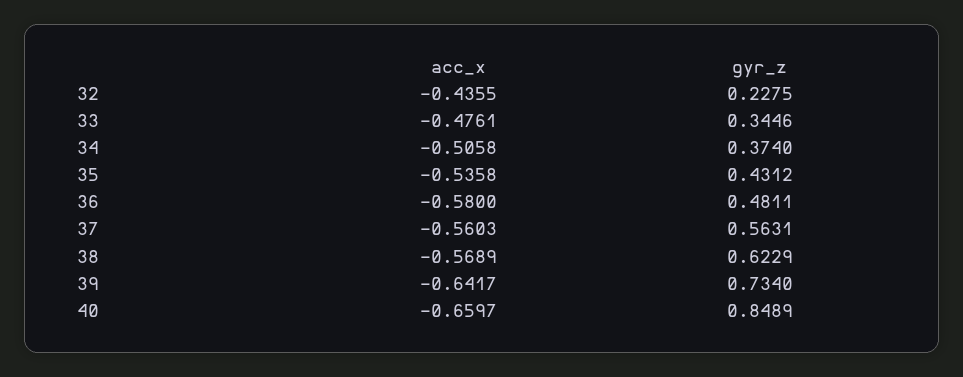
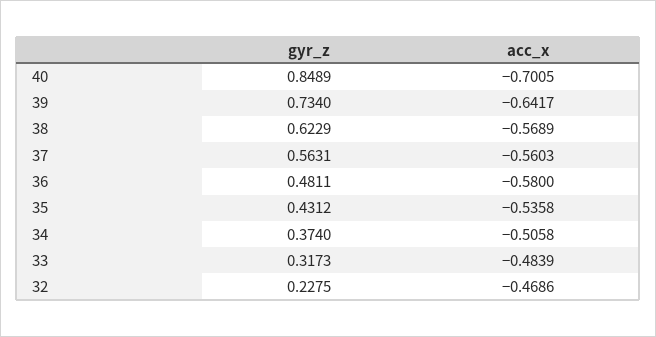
acc_x, 32: -0.4355 -> -0.4686
acc_x, 33: -0.4761 -> -0.4839
gyr_z, 33: 0.3446 -> 0.3173
acc_x, 40: -0.6597 -> -0.7005

